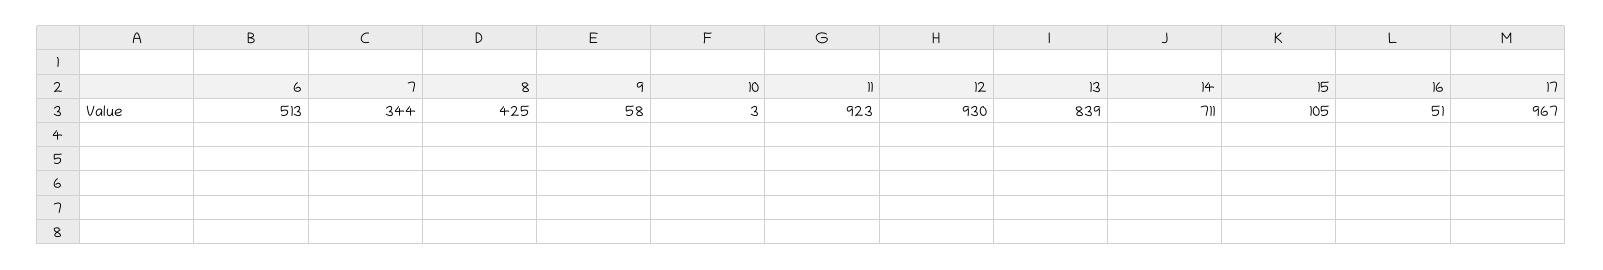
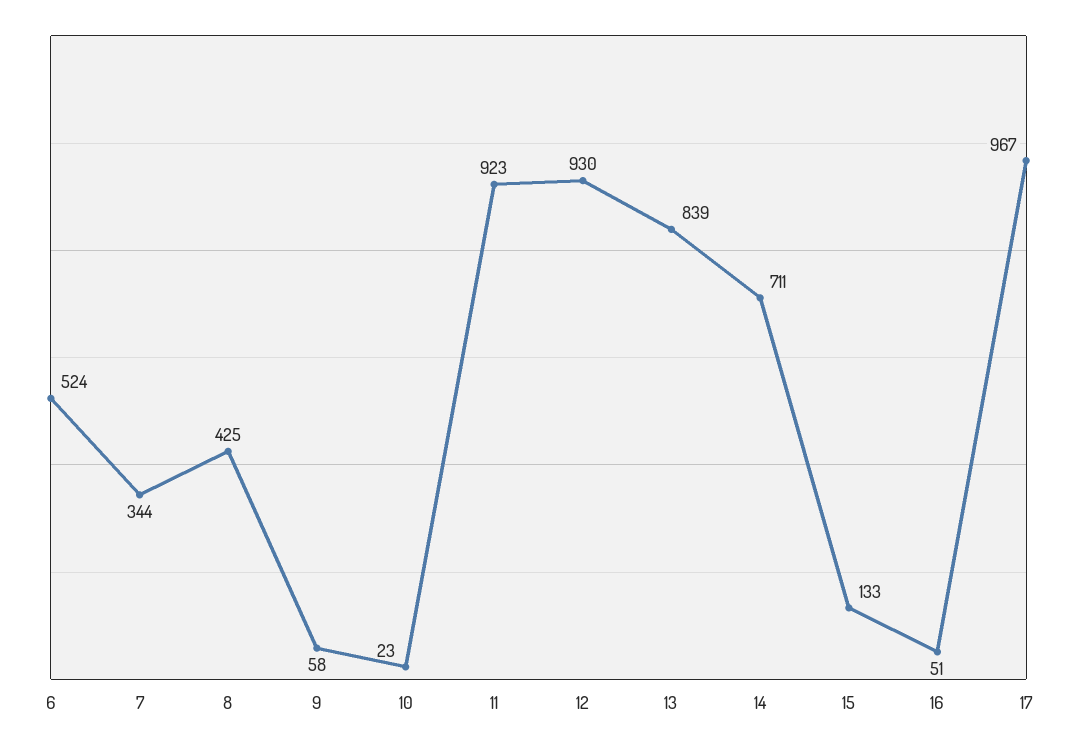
6: 513 -> 524
10: 3 -> 23
15: 105 -> 133

